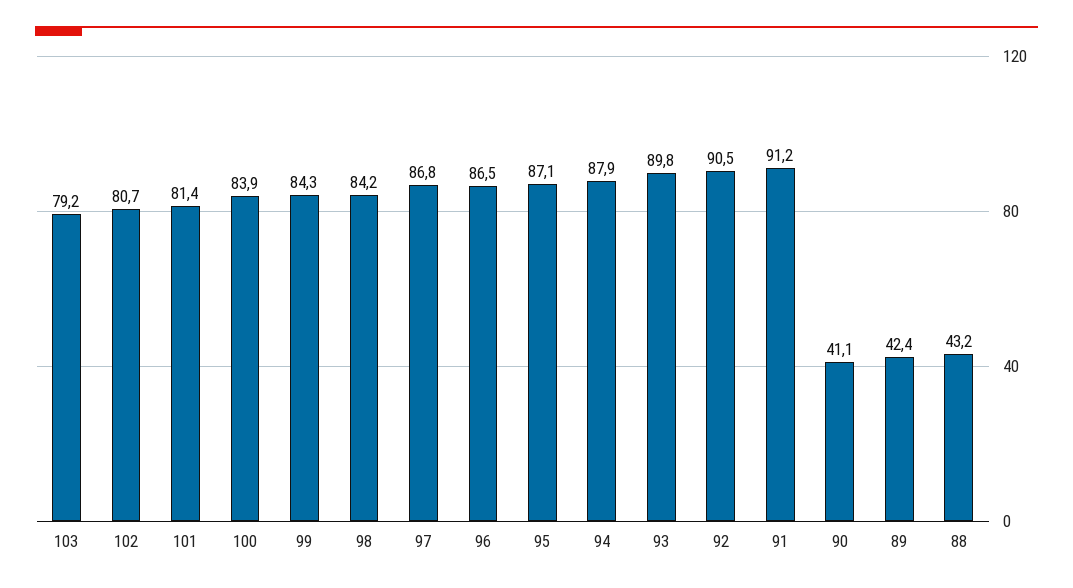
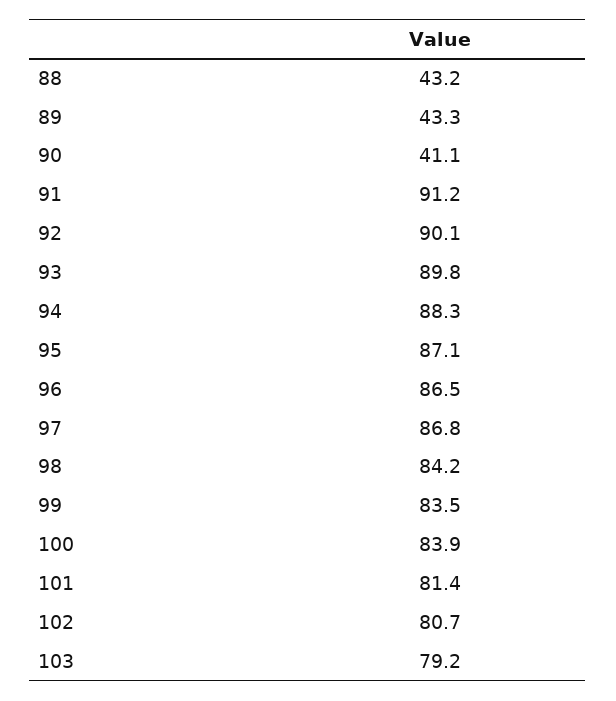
99: 84.3 -> 83.5
94: 87.9 -> 88.3
92: 90.5 -> 90.1
89: 42.4 -> 43.3

